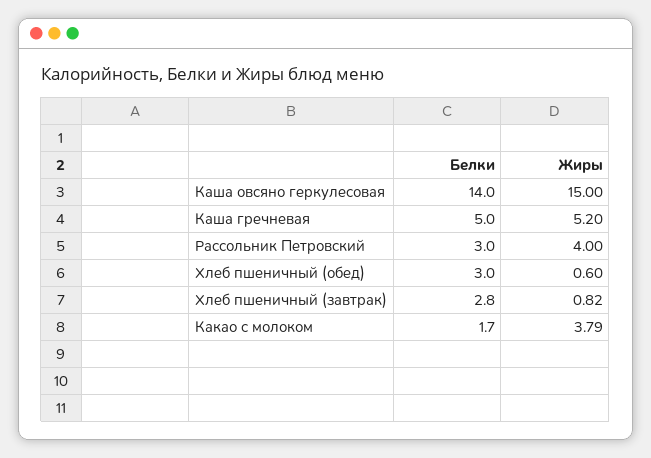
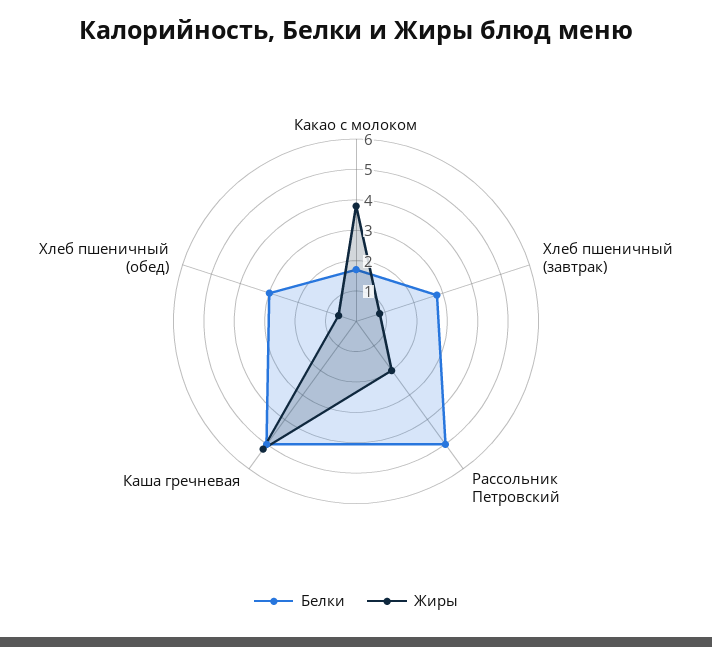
Белки, Каша овсяно геркулесовая: 14 -> none
Жиры, Каша овсяно геркулесовая: 15 -> none
Белки, Рассольник Петровский: 3 -> 5
Жиры, Рассольник Петровский: 4 -> 2

